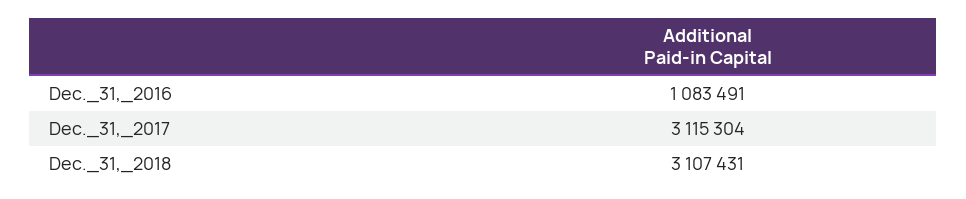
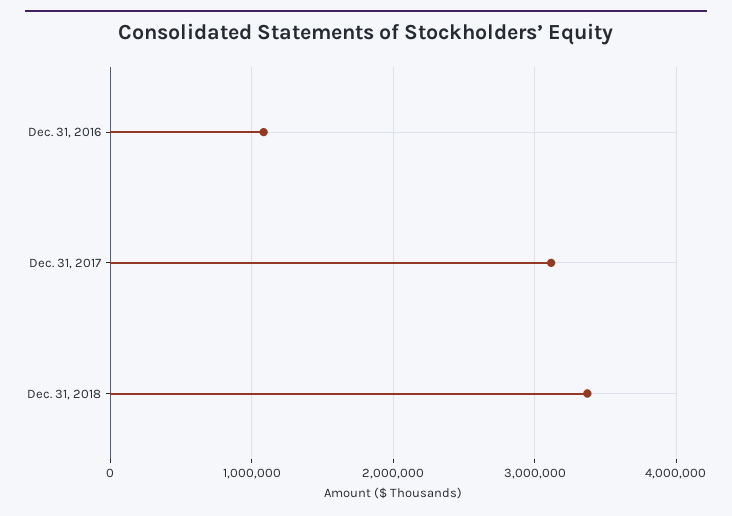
Dec._31,_2018: 3107431 -> 3400000

